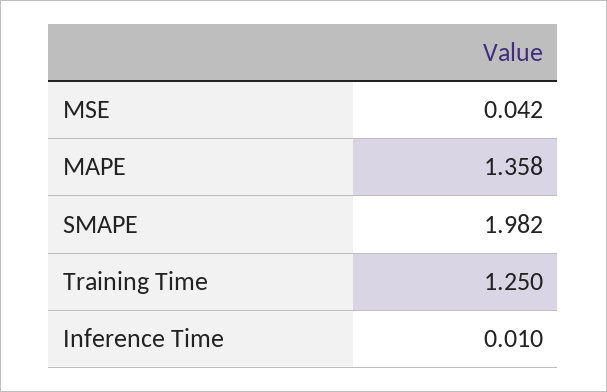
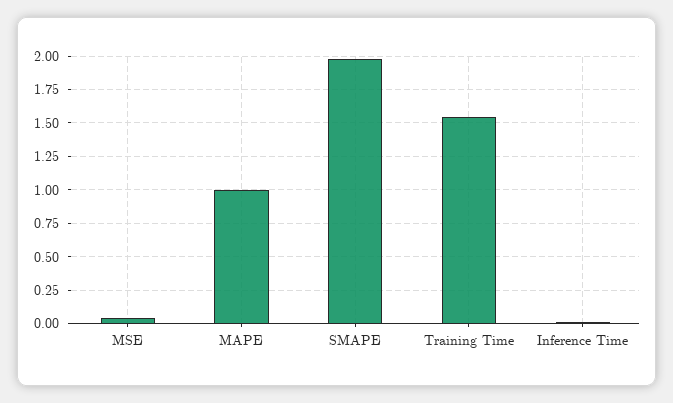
MAPE: 1.358 -> 1
Training Time: 1.25 -> 1.55

